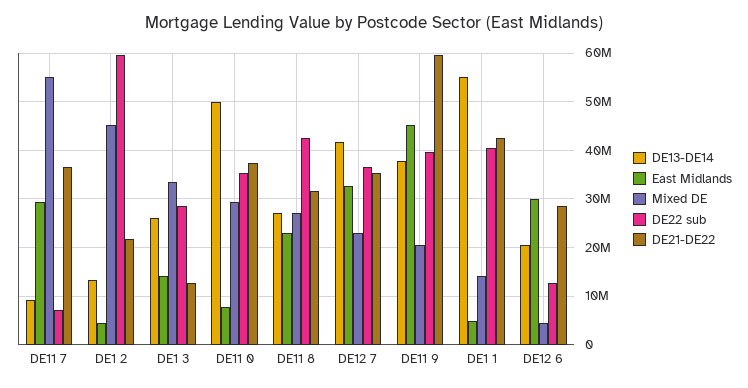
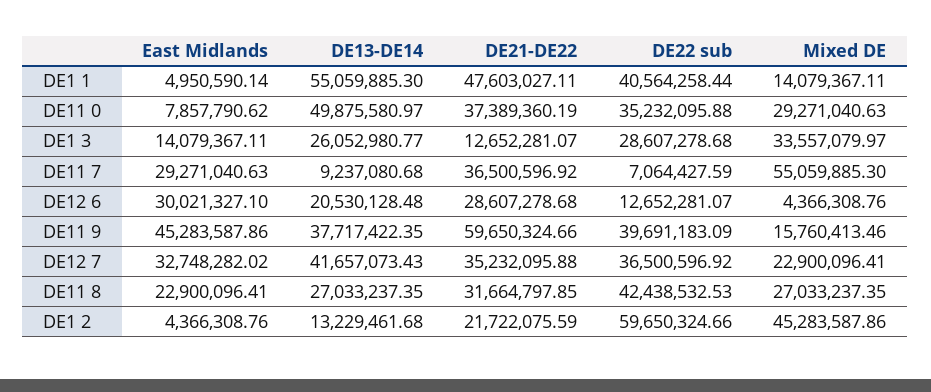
Mixed DE, DE11 9: 20000000 -> 15760413.46
DE21-DE22, DE1 1: 42000000 -> 47603027.11

